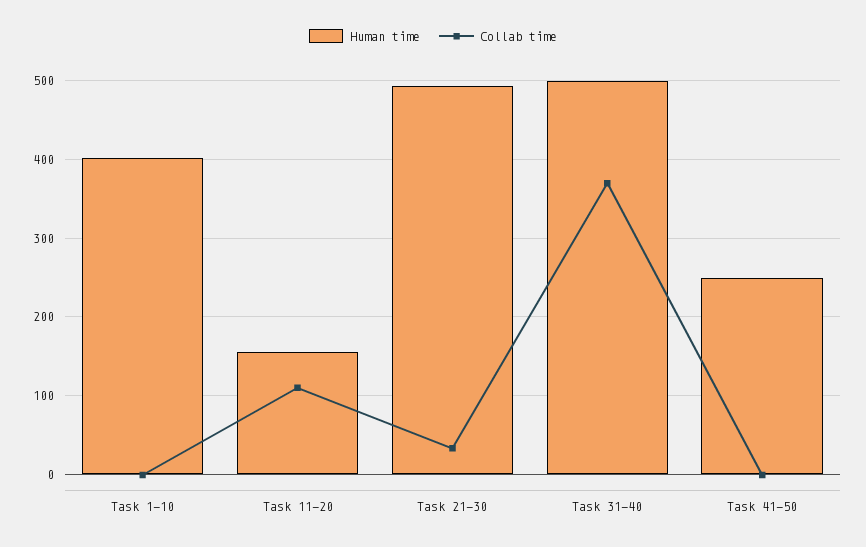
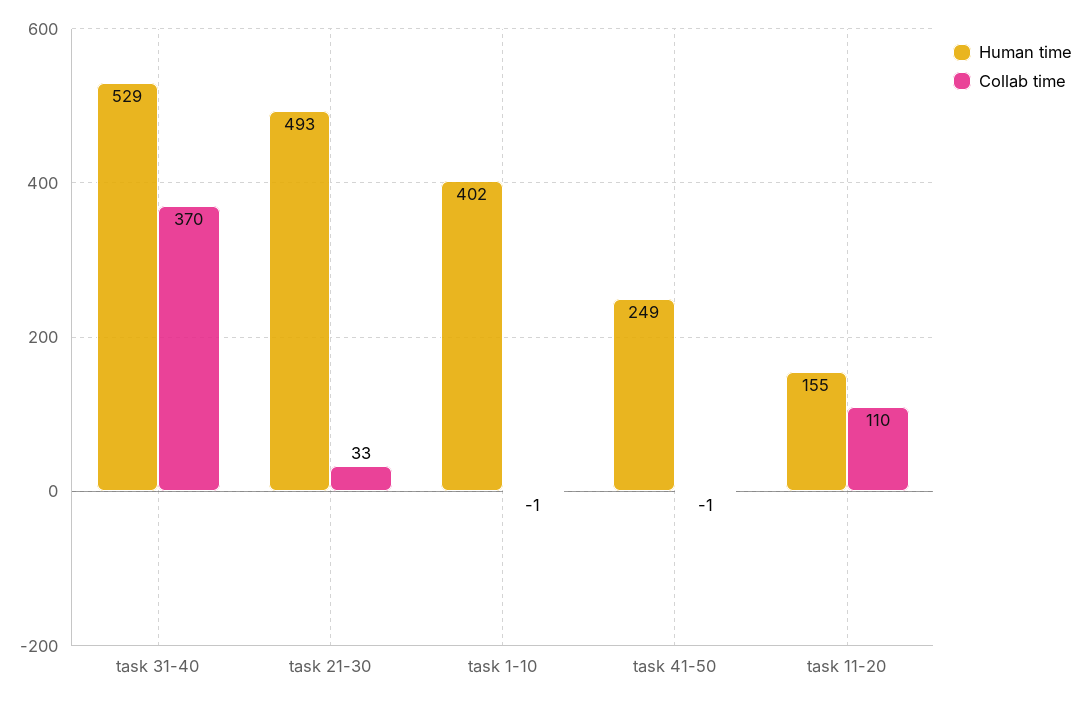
Human time, Task 31-40: 500 -> 529

